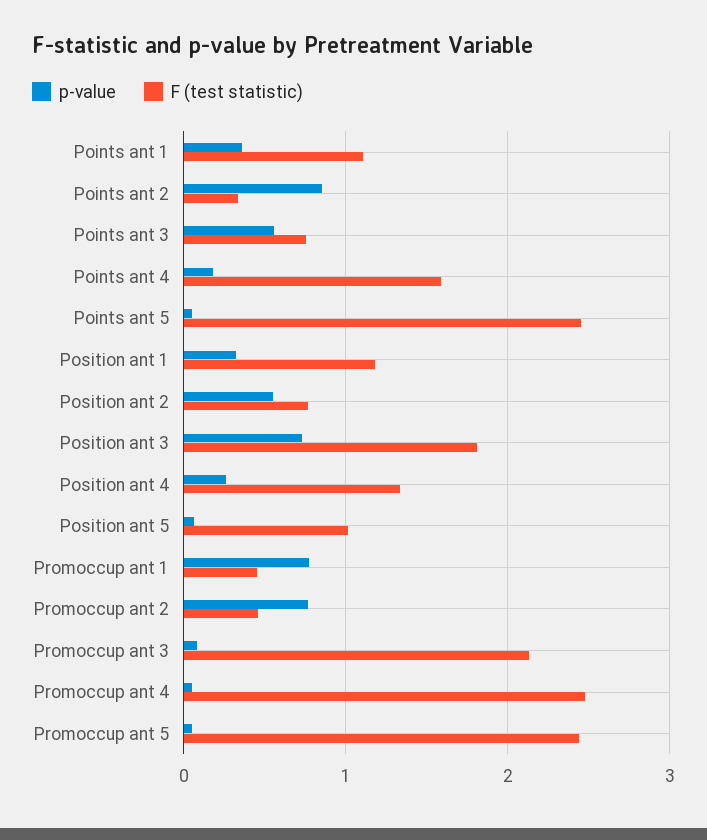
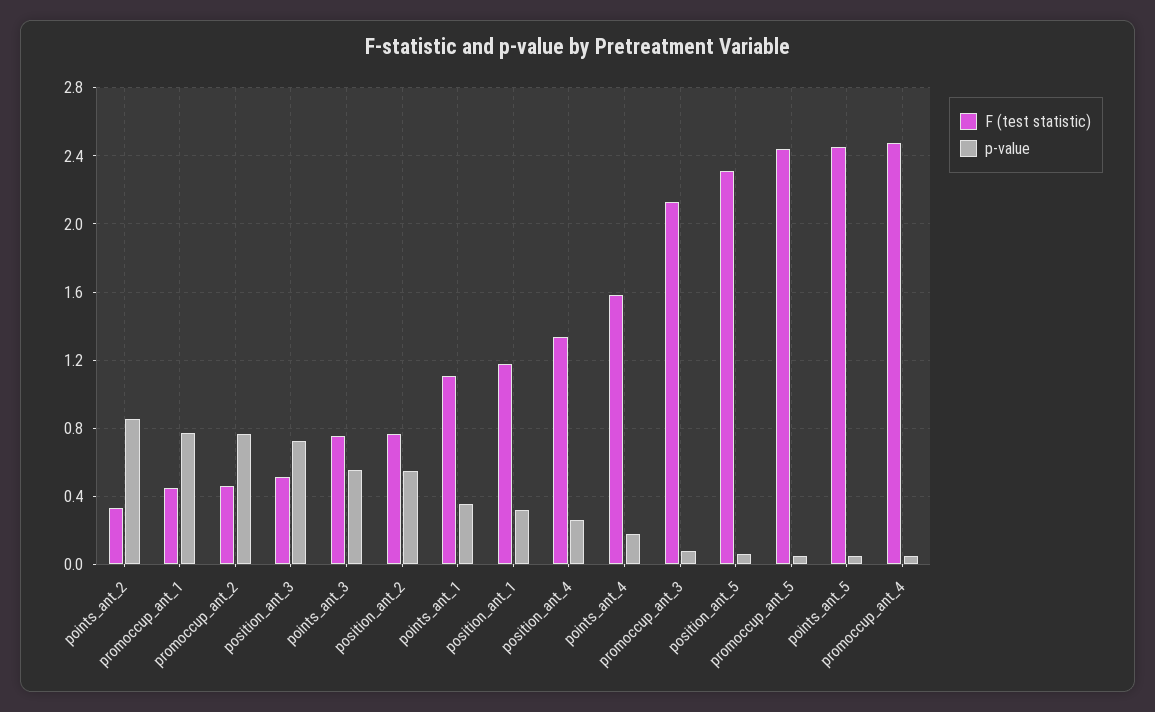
F (test statistic), Position ant 3: 1.8 -> 0.5
F (test statistic), Position ant 5: 1 -> 2.3

